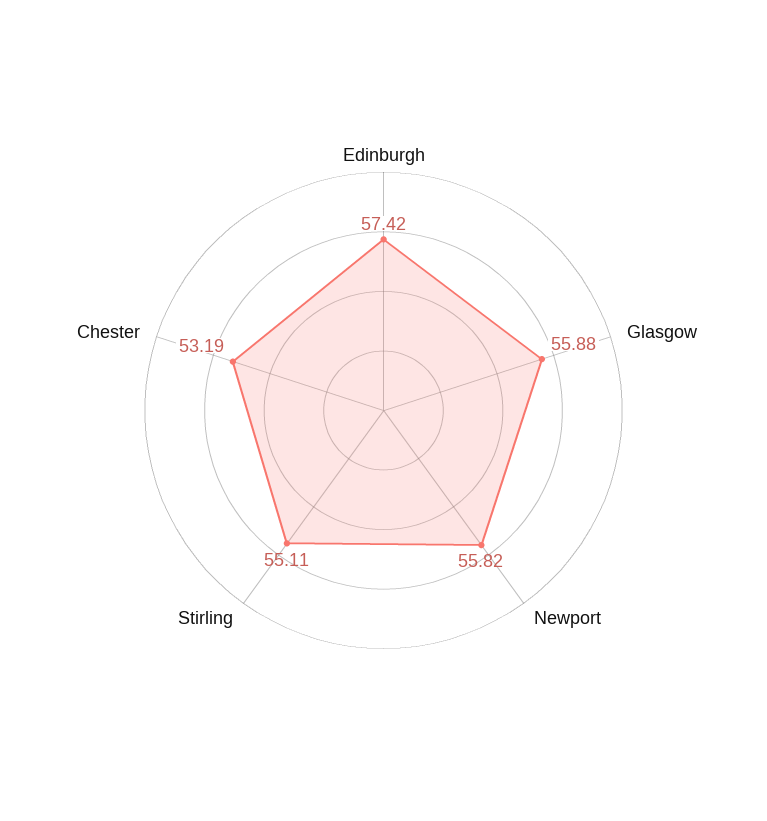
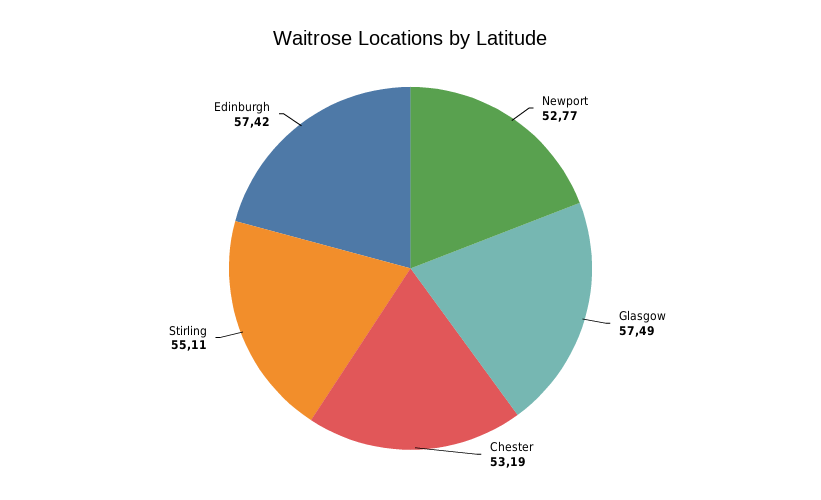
Glasgow: 55.88 -> 57.49
Newport: 55.82 -> 52.77

